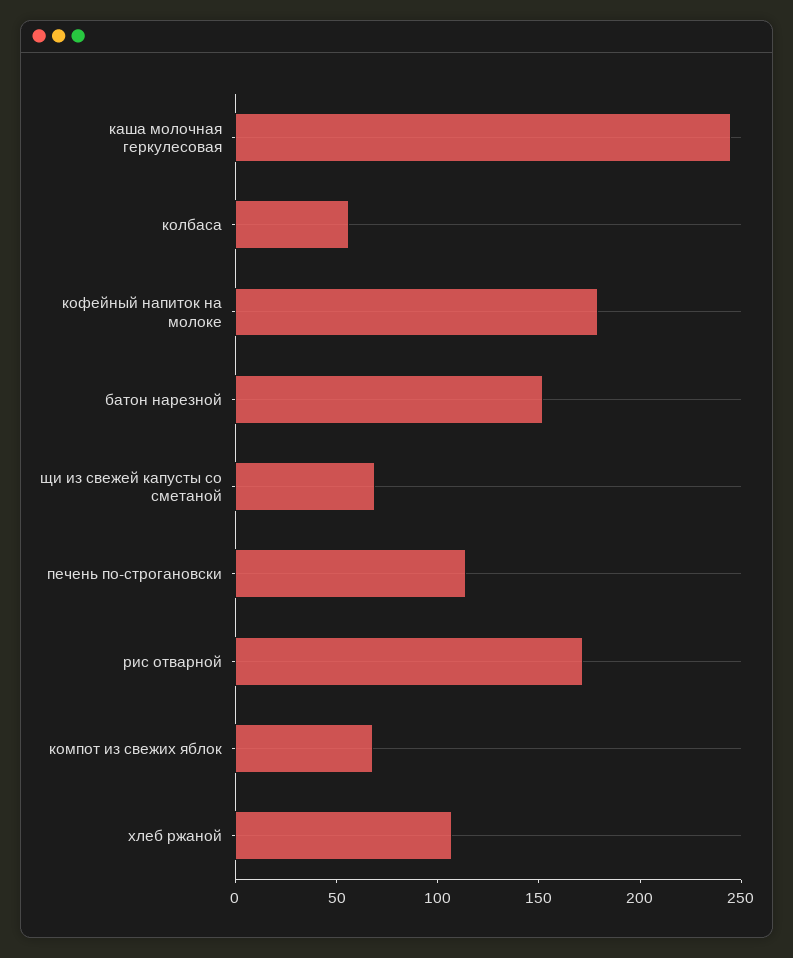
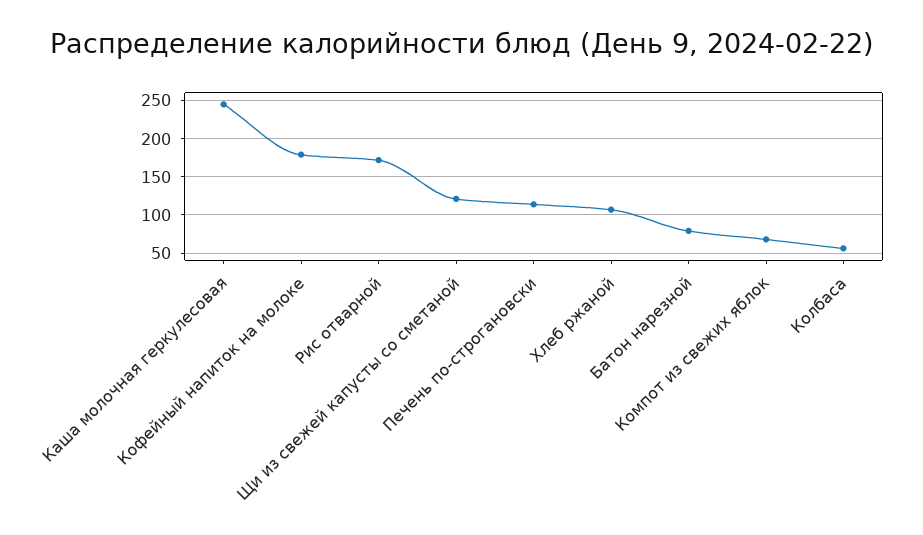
батон нарезной: 150 -> 80
щи из свежей капусты со сметаной: 70 -> 120

